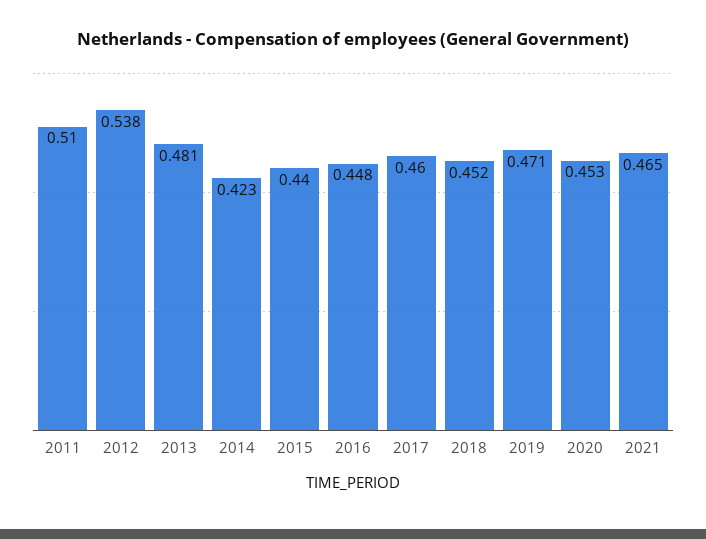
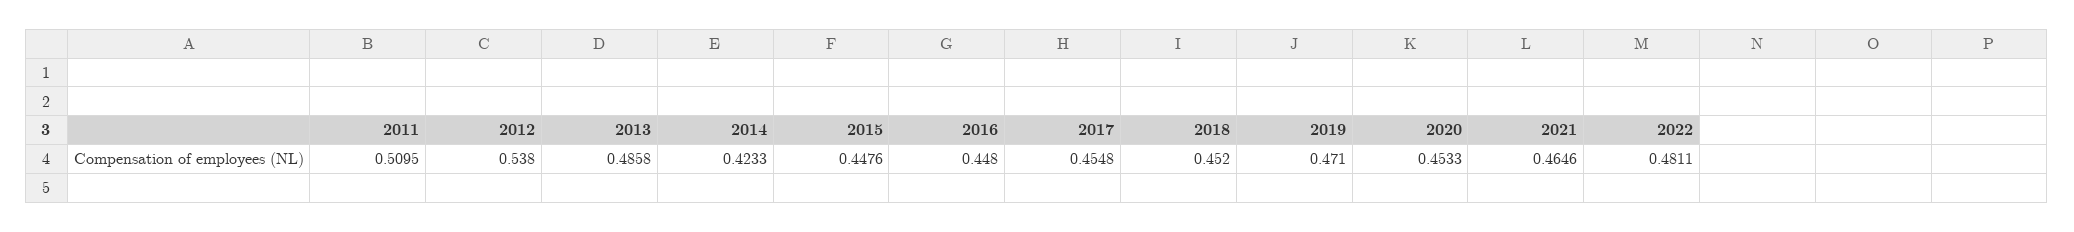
2013: 0.481 -> 0.4858
2015: 0.44 -> 0.4476
2017: 0.46 -> 0.4548
2022: none -> 0.4811

